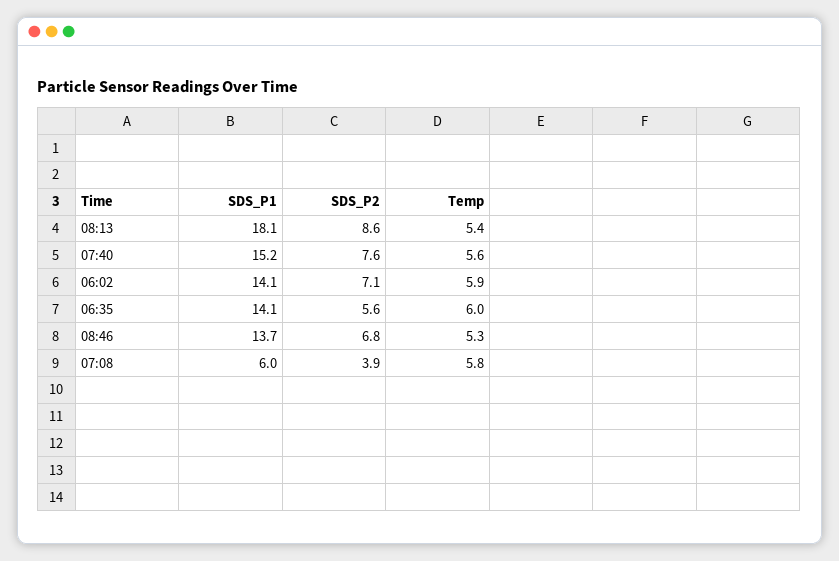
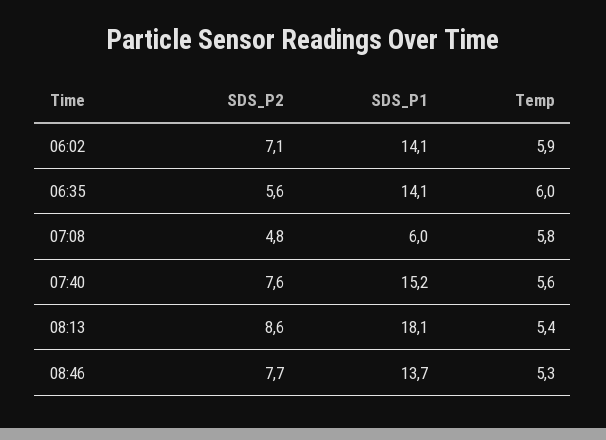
SDS_P2, 08:46: 6.8 -> 7.7
SDS_P2, 07:08: 3.9 -> 4.8

